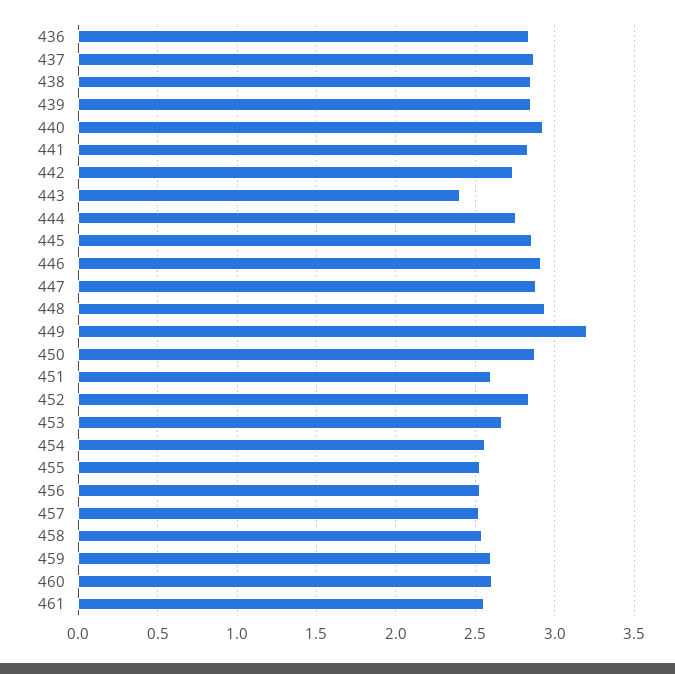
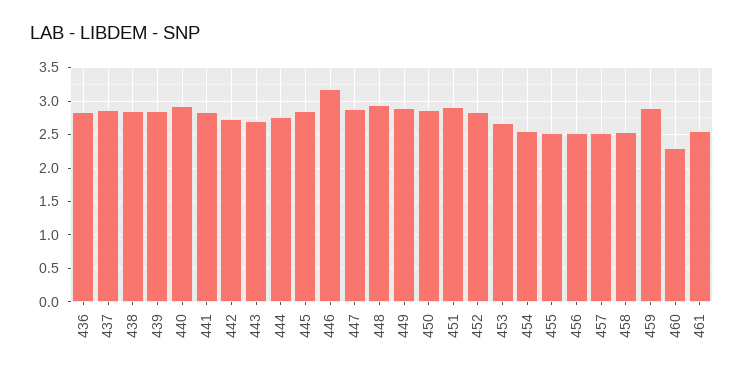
443: 2.4 -> 2.7
446: 2.9 -> 3.2
449: 3.2 -> 2.9
451: 2.6 -> 2.9
459: 2.6 -> 2.9
460: 2.6 -> 2.3

